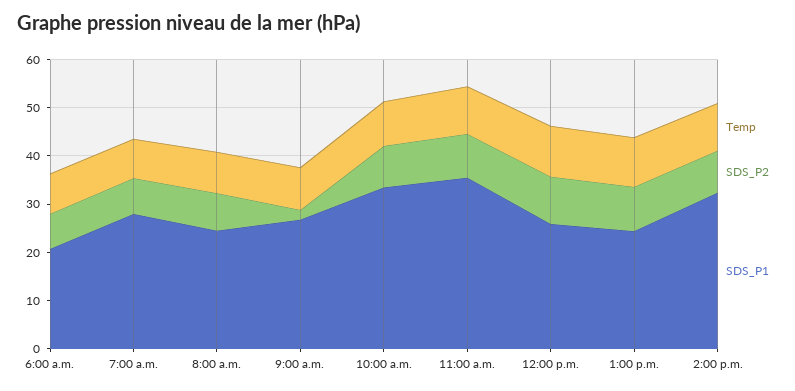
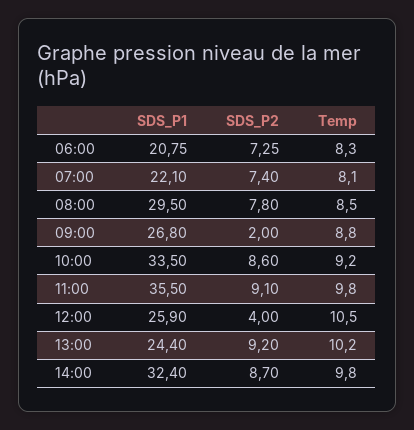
SDS_P1, 7:00 a.m.: 28 -> 22.1
SDS_P1, 8:00 a.m.: 24 -> 29.5
SDS_P2, 12:00 p.m.: 10 -> 4

